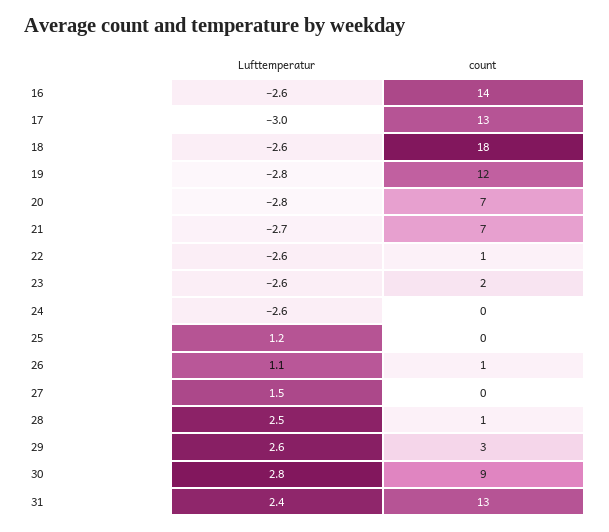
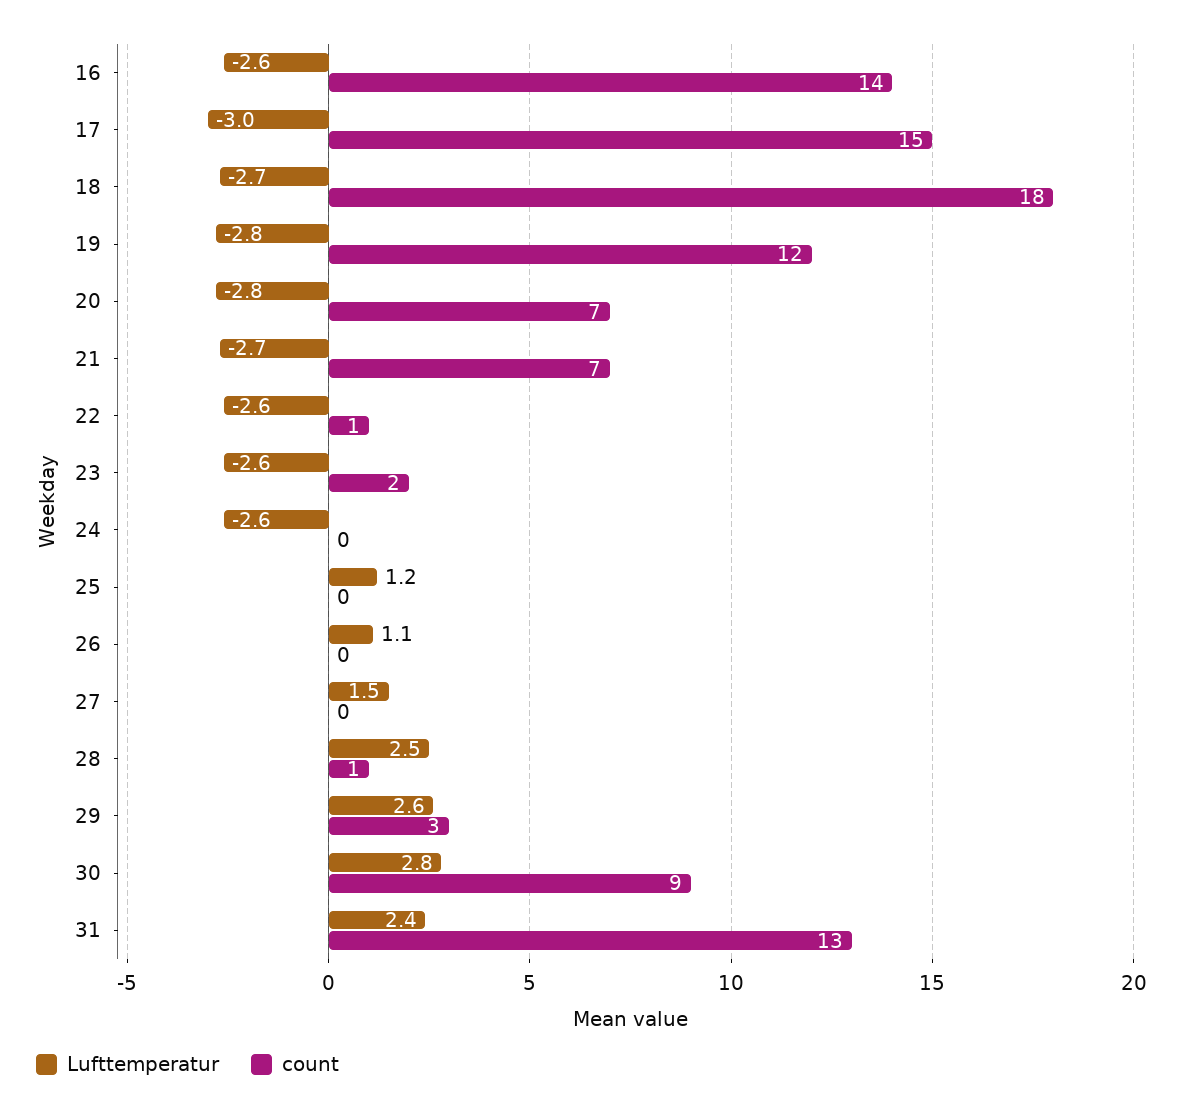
count, 17: 13 -> 15
Lufttemperatur, 18: -2.6 -> -2.7
count, 26: 1 -> 0

